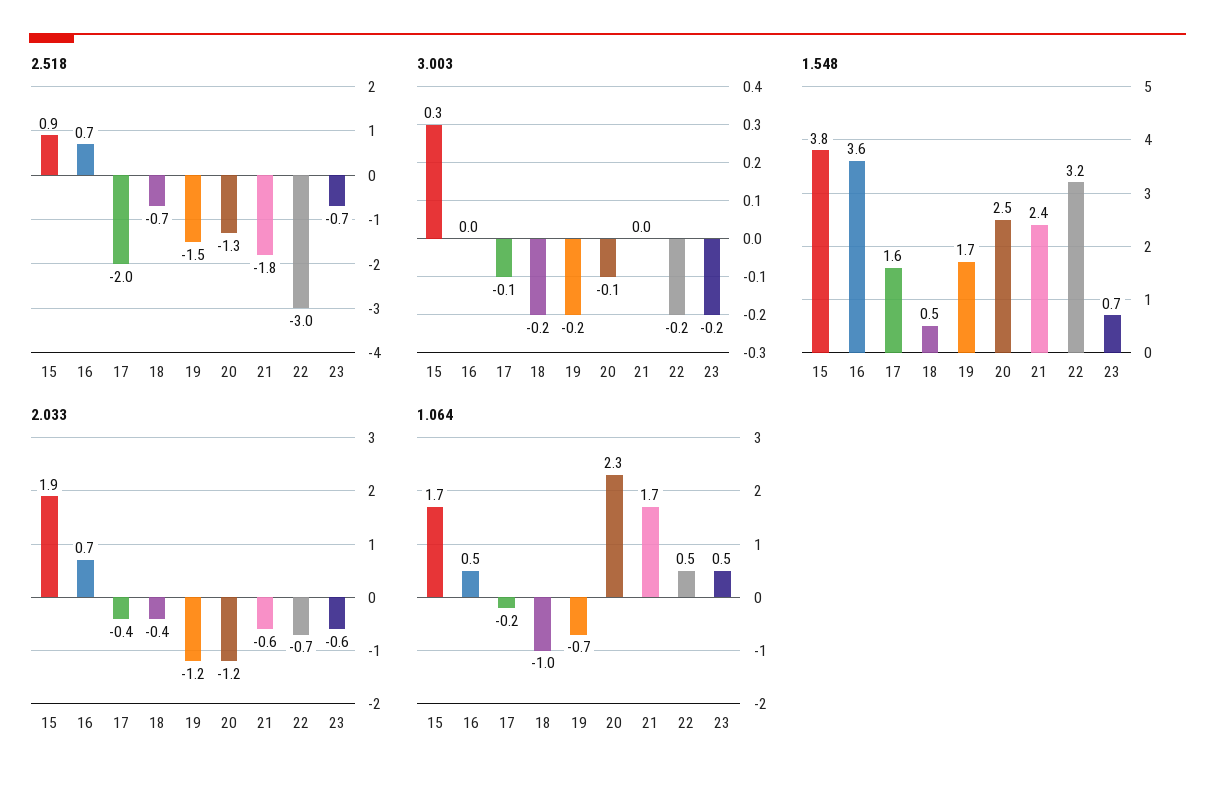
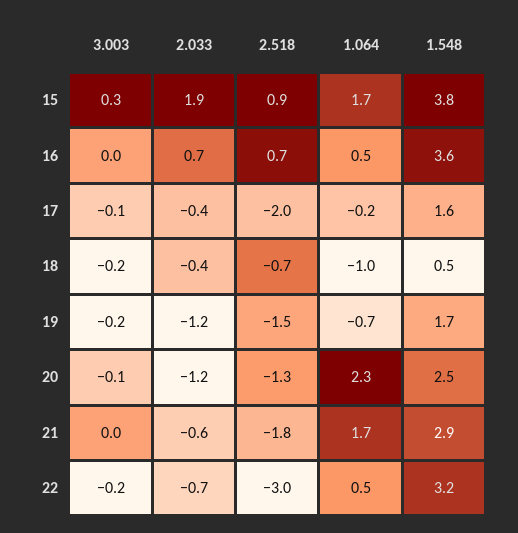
2.518, 23: -0.7 -> none
3.003, 23: -0.2 -> none
1.548, 21: 2.4 -> 2.9
1.548, 23: 0.7 -> none
2.033, 23: -0.6 -> none
1.064, 23: 0.5 -> none

